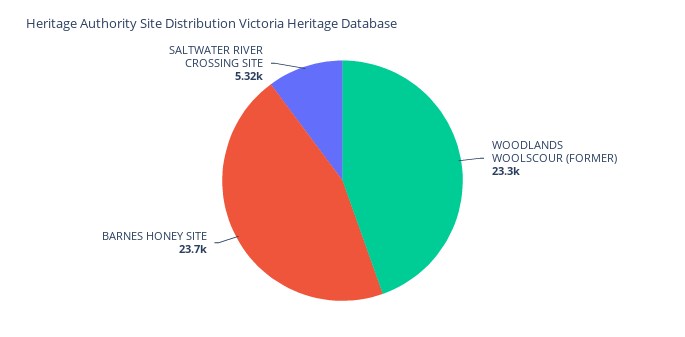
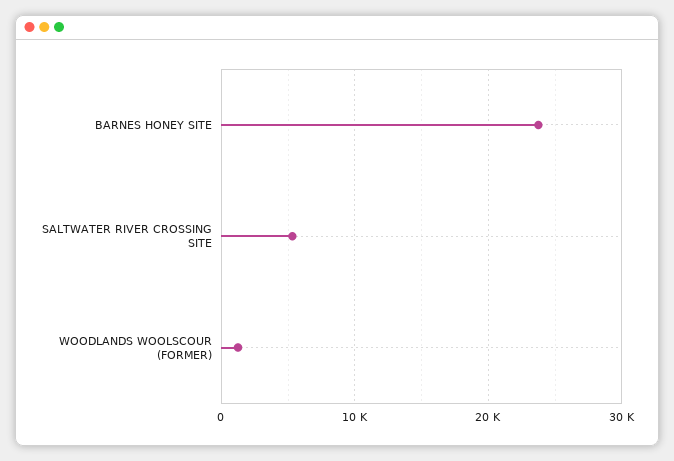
WOODLANDS WOOLSCOUR (FORMER): 23300 -> 1000

